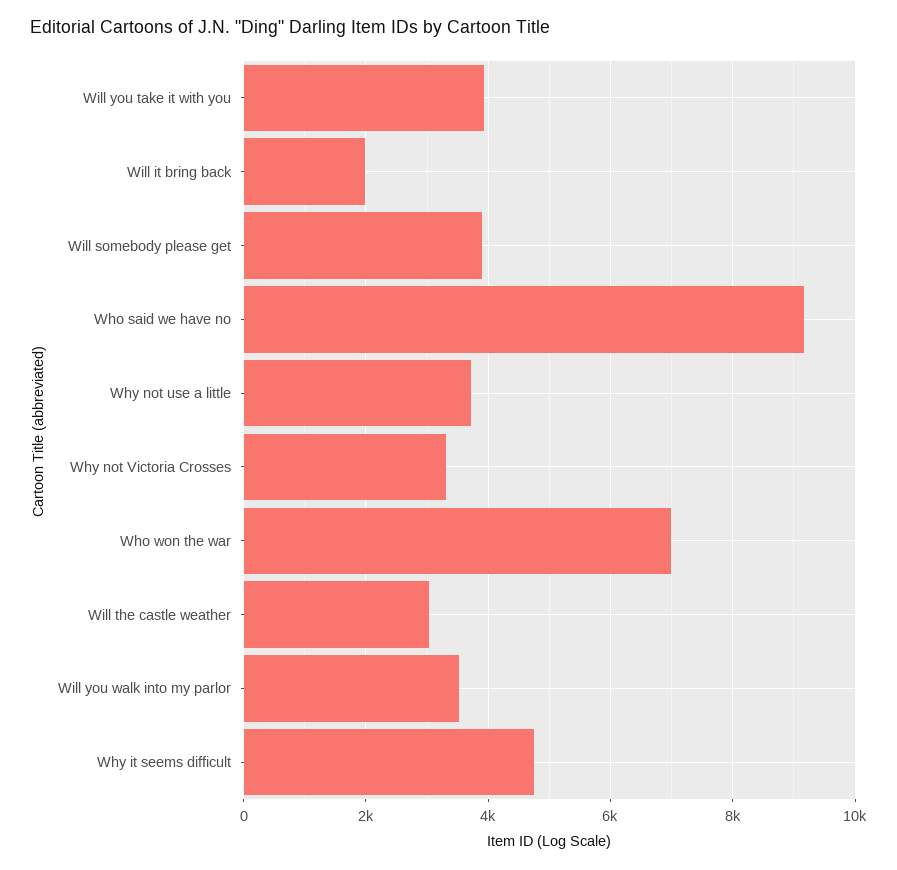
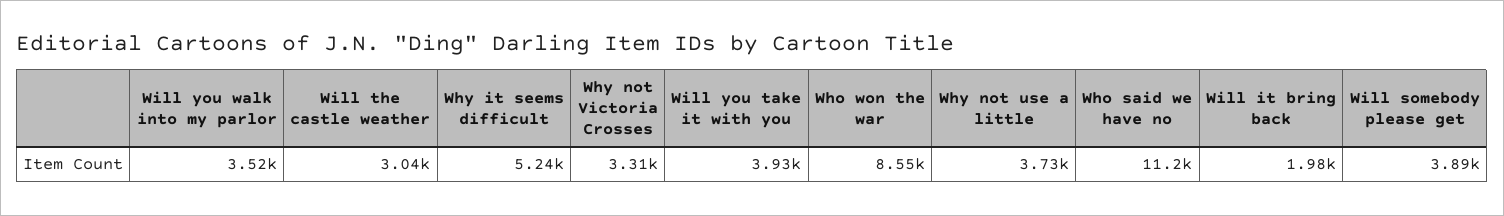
Who said we have no: 9200 -> 11200
Who won the war: 7000 -> 8550
Why it seems difficult: 4800 -> 5240

